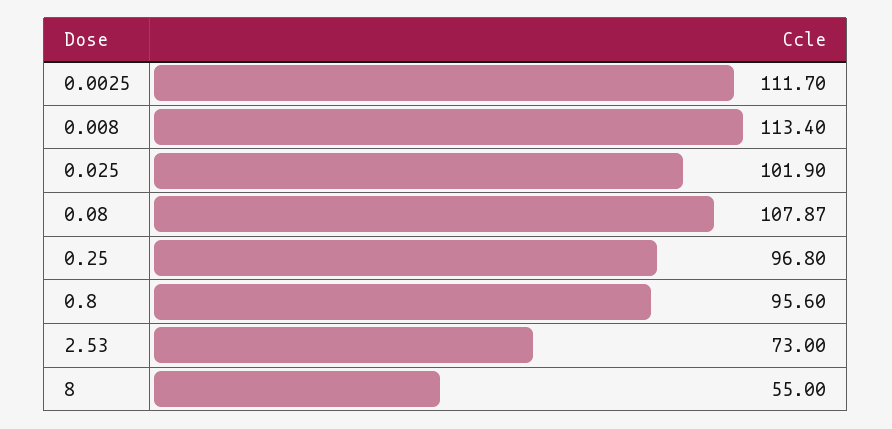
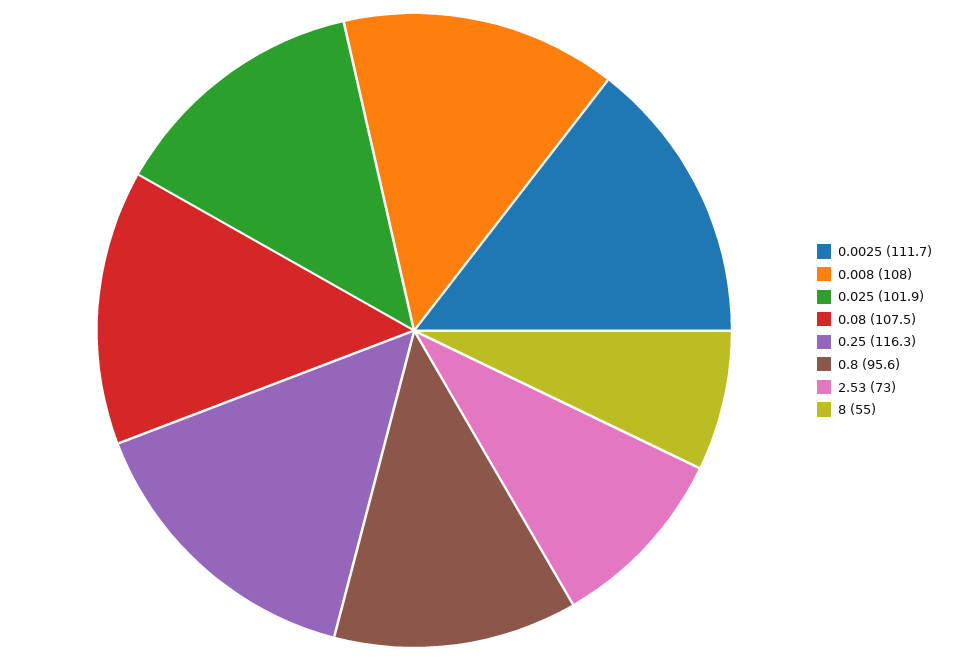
0.008: 113.4 -> 108
0.08: 107.87 -> 107.5
0.25: 96.8 -> 116.3

